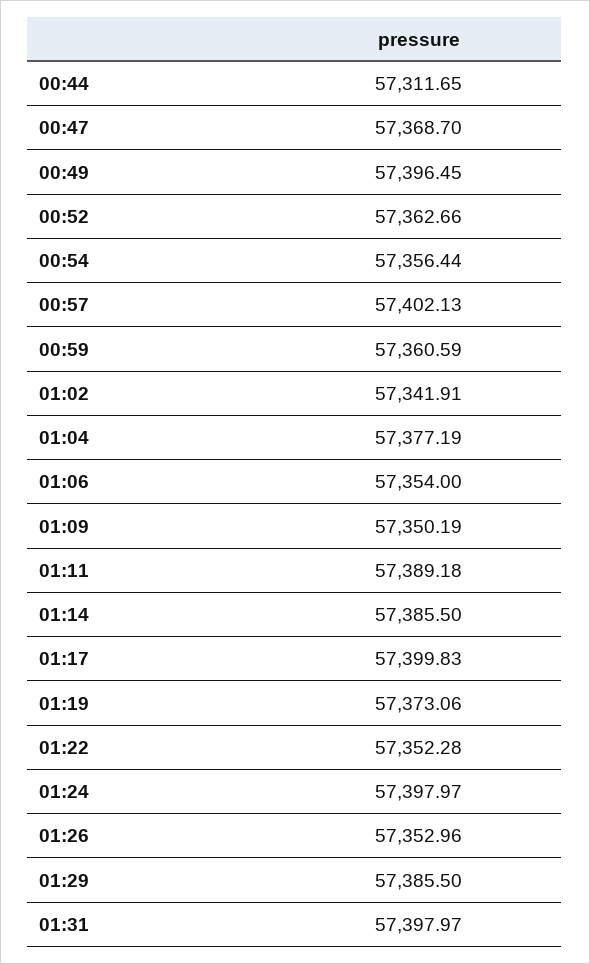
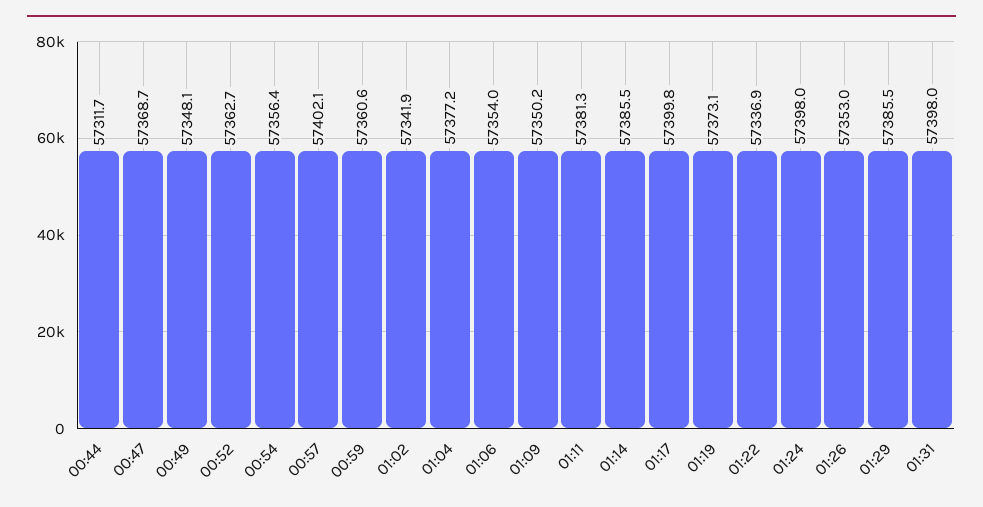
00:49: 57396.45 -> 57348.1
01:11: 57389.18 -> 57381.3
01:22: 57352.28 -> 57336.9

